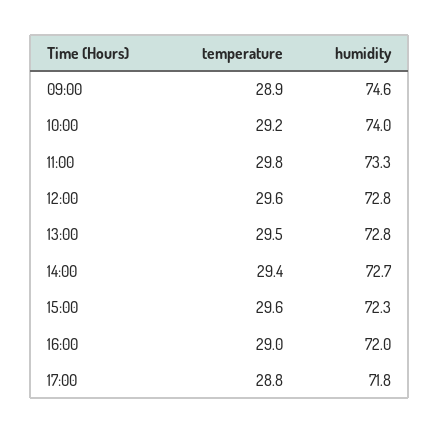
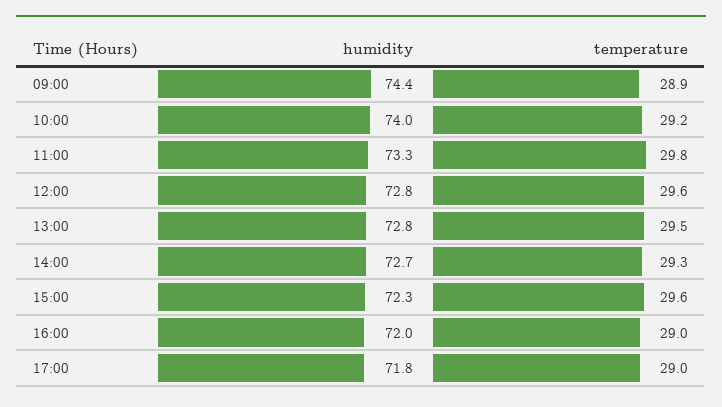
humidity, 09:00: 74.6 -> 74.4
temperature, 14:00: 29.4 -> 29.3
temperature, 17:00: 28.8 -> 29

